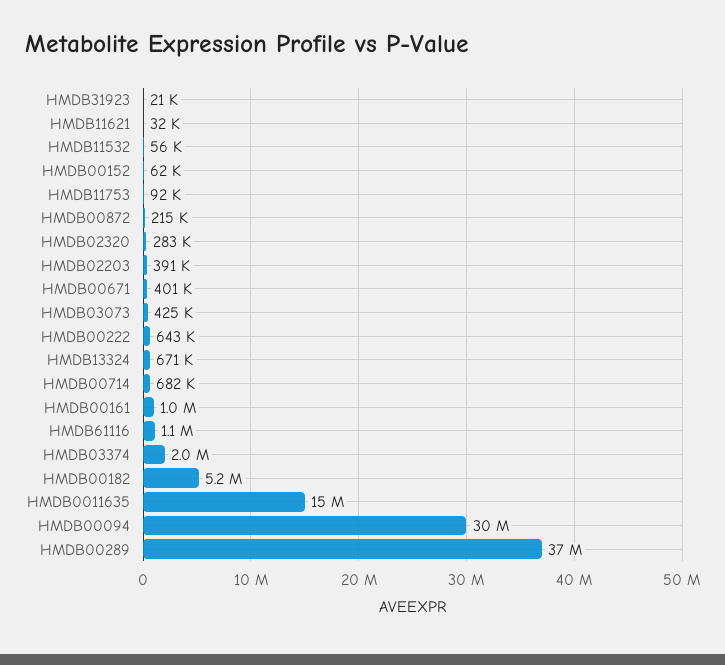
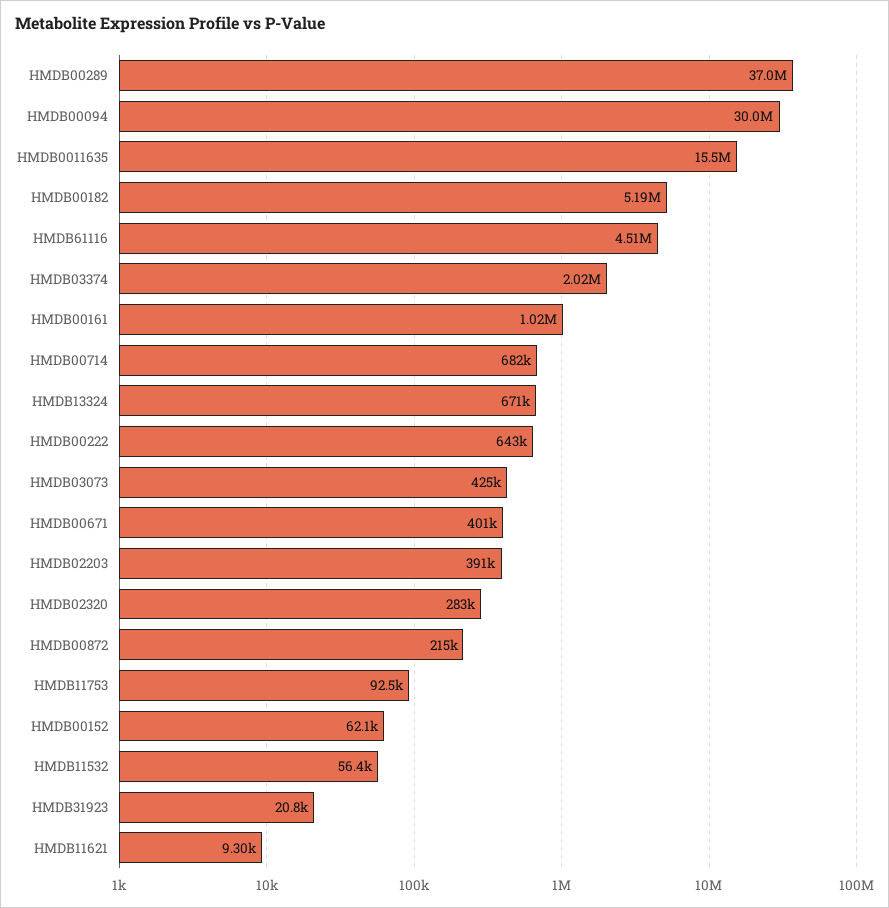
HMDB11621: 32000 -> 9300
HMDB61116: 1100000 -> 4510000

